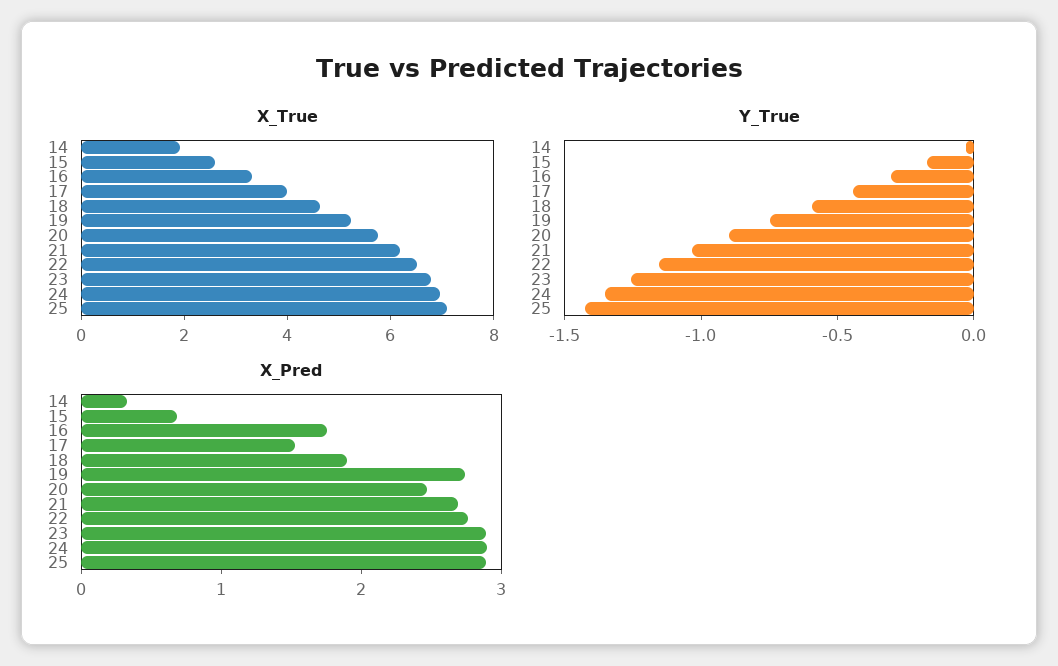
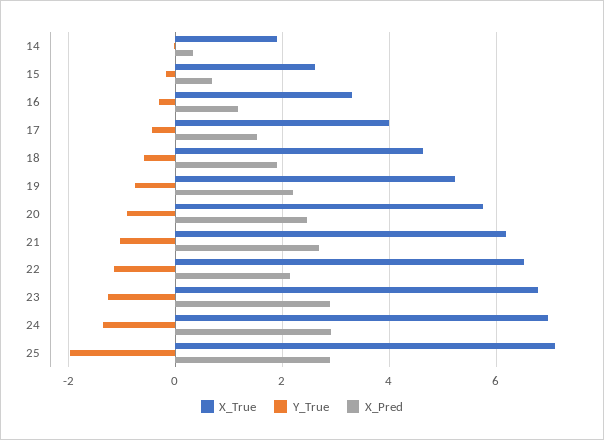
Y_True, 25: -1.4 -> -2
X_Pred, 16: 1.8 -> 1.2
X_Pred, 19: 2.8 -> 2.2
X_Pred, 22: 2.8 -> 2.2

